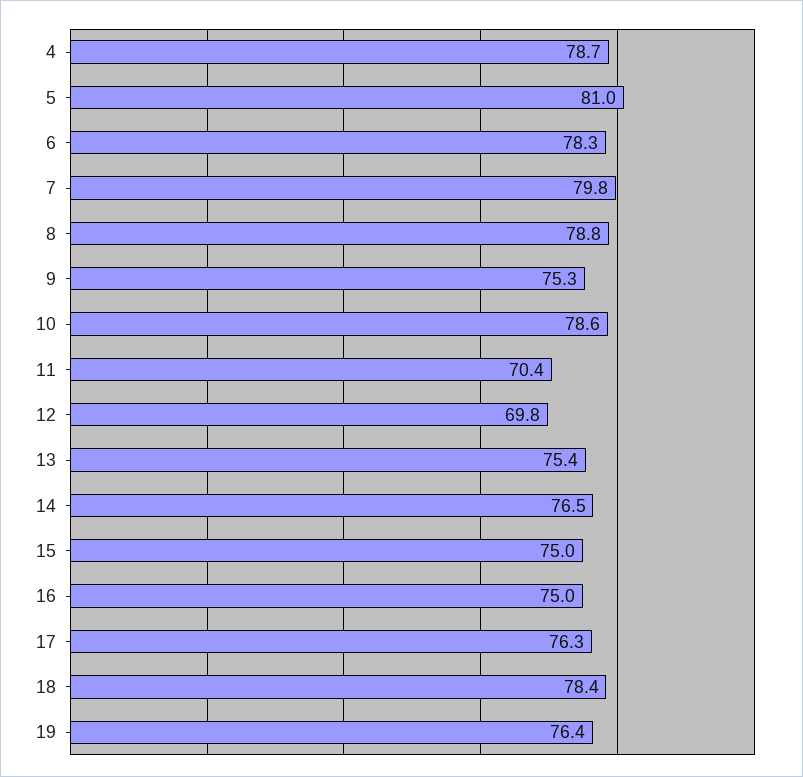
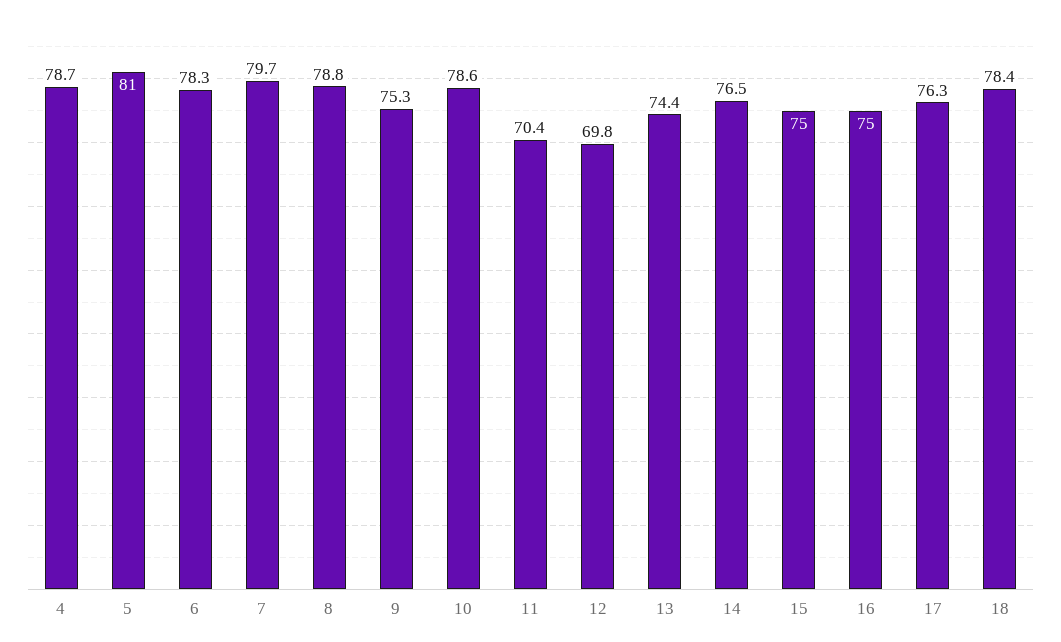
7: 79.8 -> 79.7
13: 75.4 -> 74.4
19: 76.4 -> none

